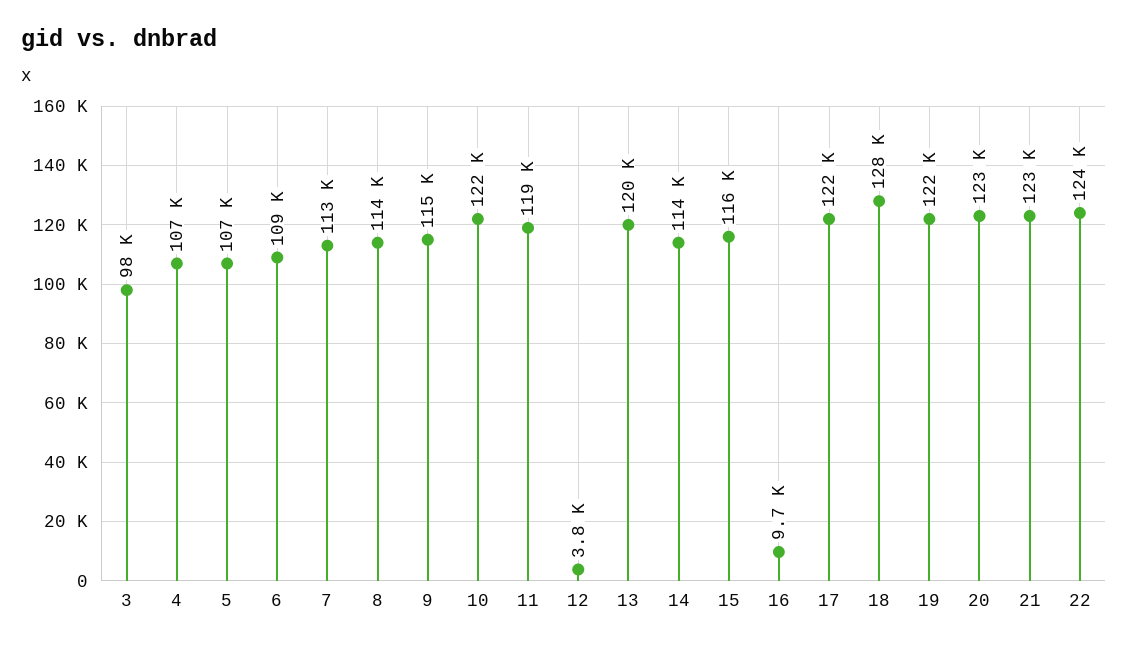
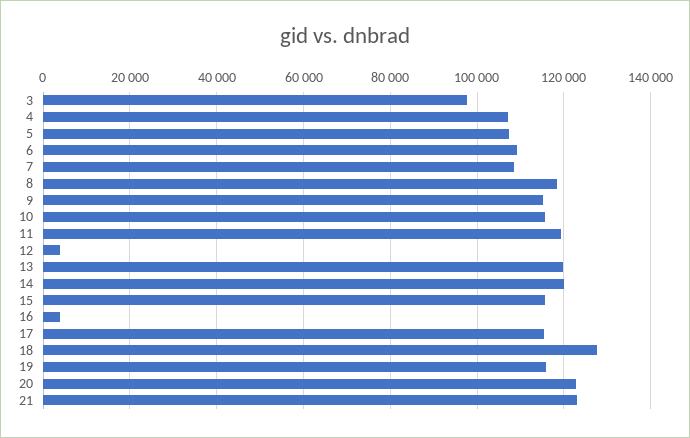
7: 113000 -> 108000
8: 114000 -> 118000
10: 122000 -> 116000
14: 114000 -> 120000
16: 9700 -> 4000
17: 122000 -> 116000
19: 122000 -> 116000
22: 124000 -> none

